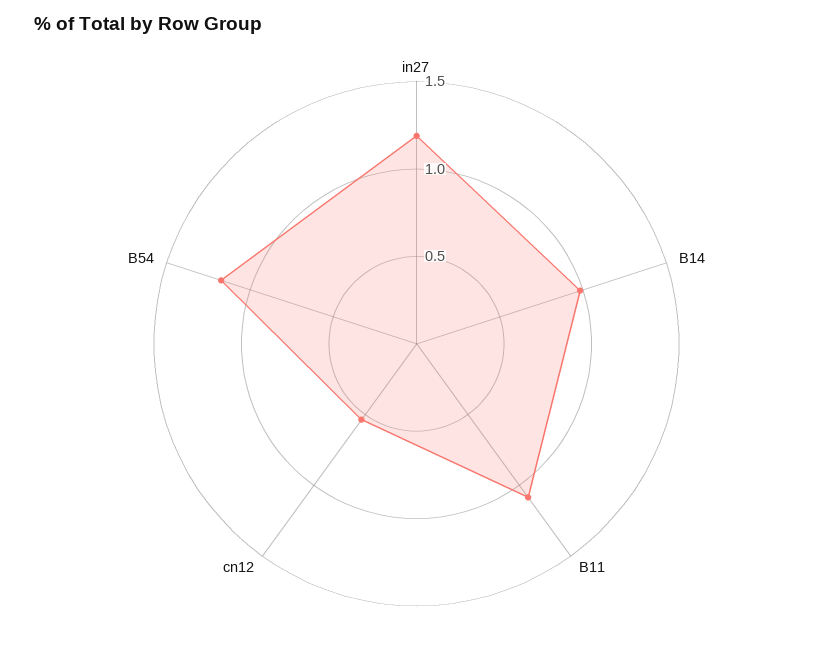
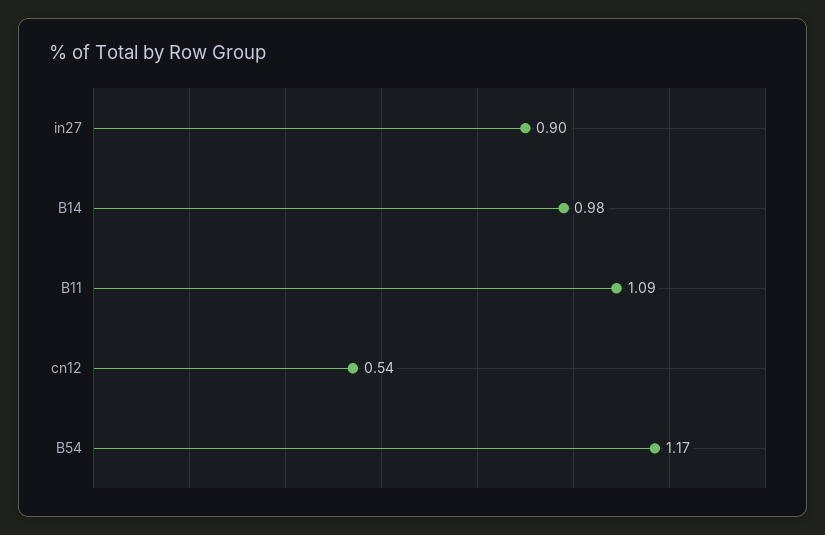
in27: 1.2 -> 0.9

